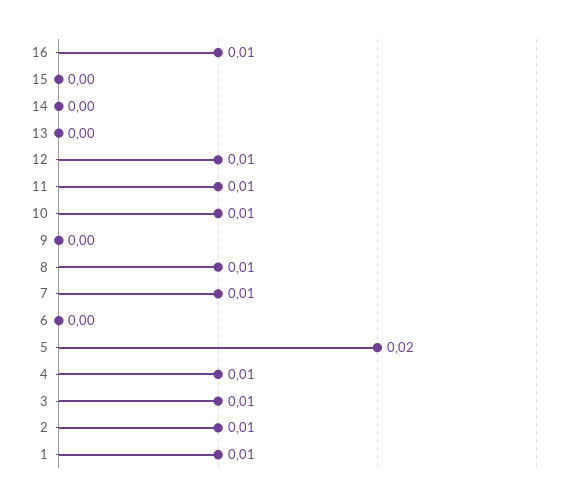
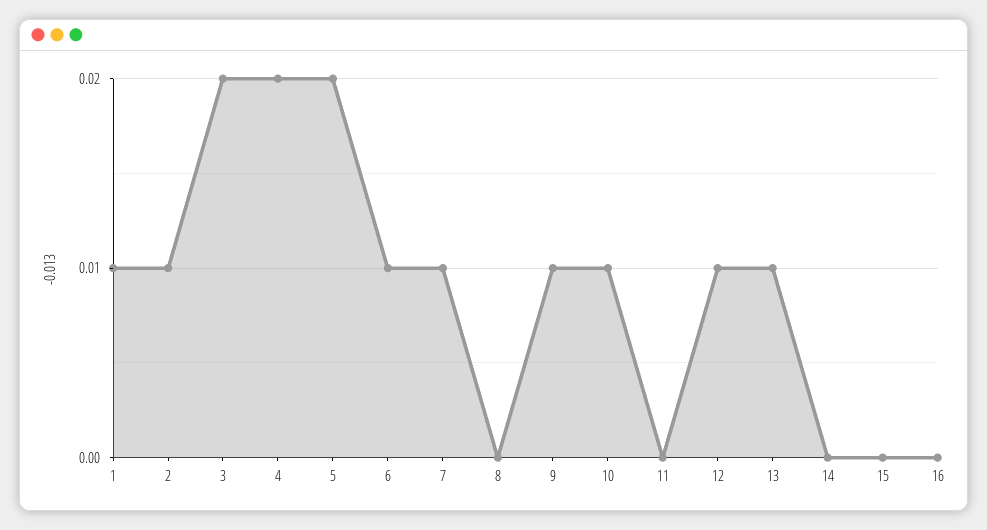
16: 0.01 -> 0
13: 0 -> 0.01
11: 0.01 -> 0
9: 0 -> 0.01
8: 0.01 -> 0
6: 0 -> 0.01
4: 0.01 -> 0.02
3: 0.01 -> 0.02

